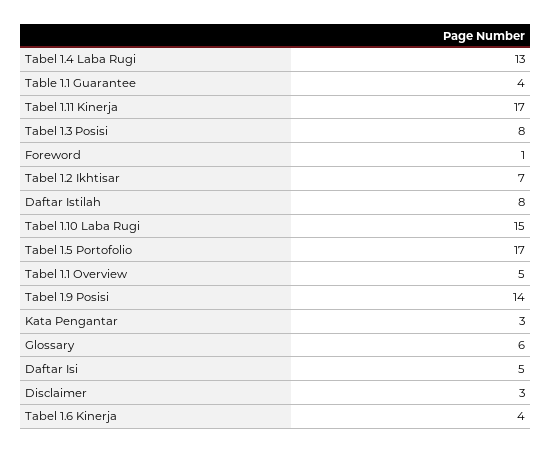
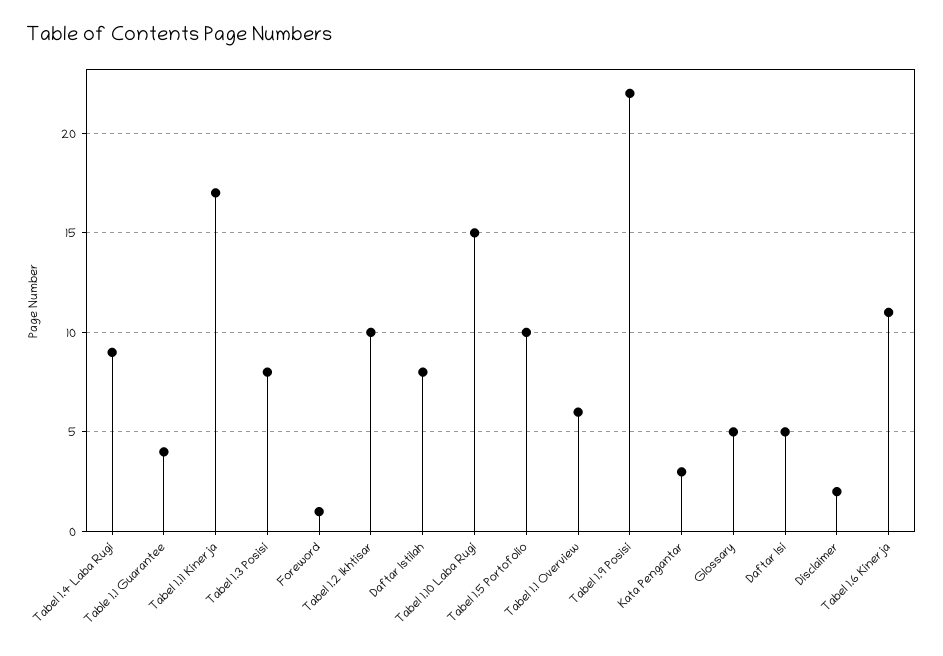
Tabel 1.4 Laba Rugi: 13 -> 9
Tabel 1.2 Ikhtisar: 7 -> 10
Tabel 1.5 Portofolio: 17 -> 10
Tabel 1.1 Overview: 5 -> 6
Tabel 1.9 Posisi: 14 -> 22
Glossary: 6 -> 5
Disclaimer: 3 -> 2
Tabel 1.6 Kinerja: 4 -> 11

